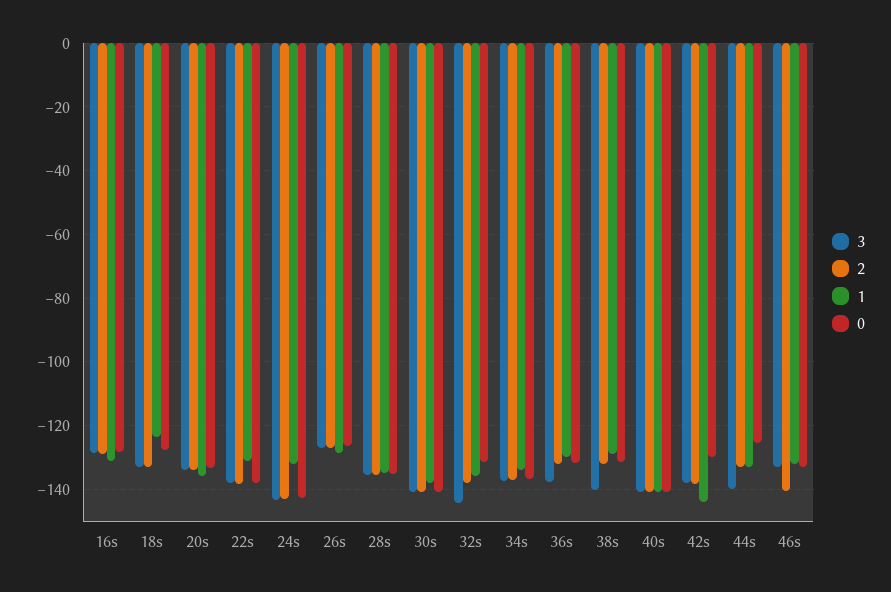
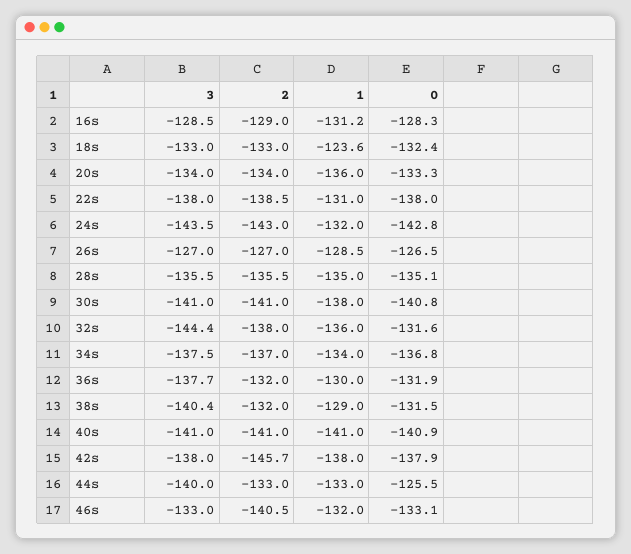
0, 18s: -128 -> -132.4
2, 42s: -138 -> -145.7
1, 42s: -144 -> -138
0, 42s: -130 -> -137.9

